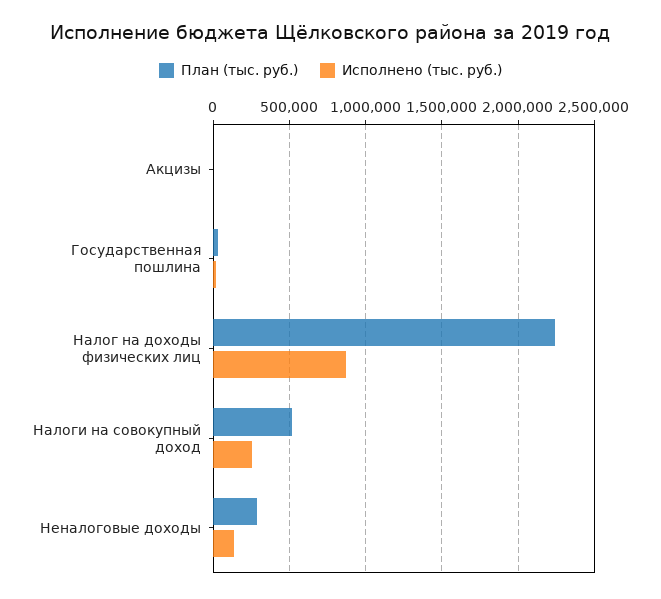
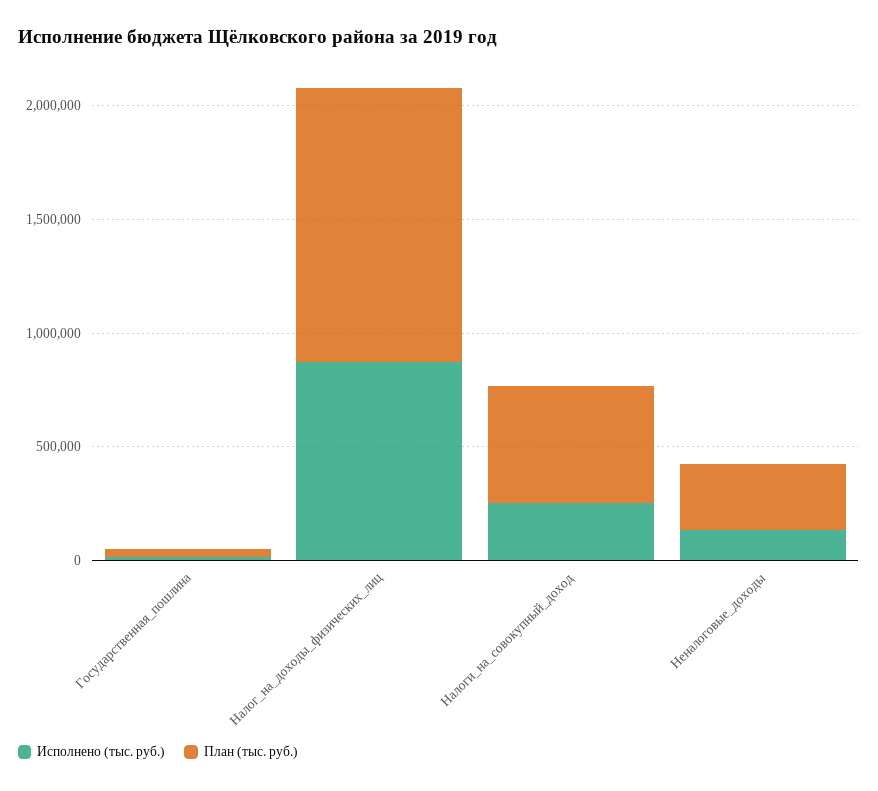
План (тыс. руб.), Акцизы: 0 -> none
Исполнено (тыс. руб.), Акцизы: 0 -> none
План (тыс. руб.), Налог на доходы физических лиц: 2250000 -> 1200000

